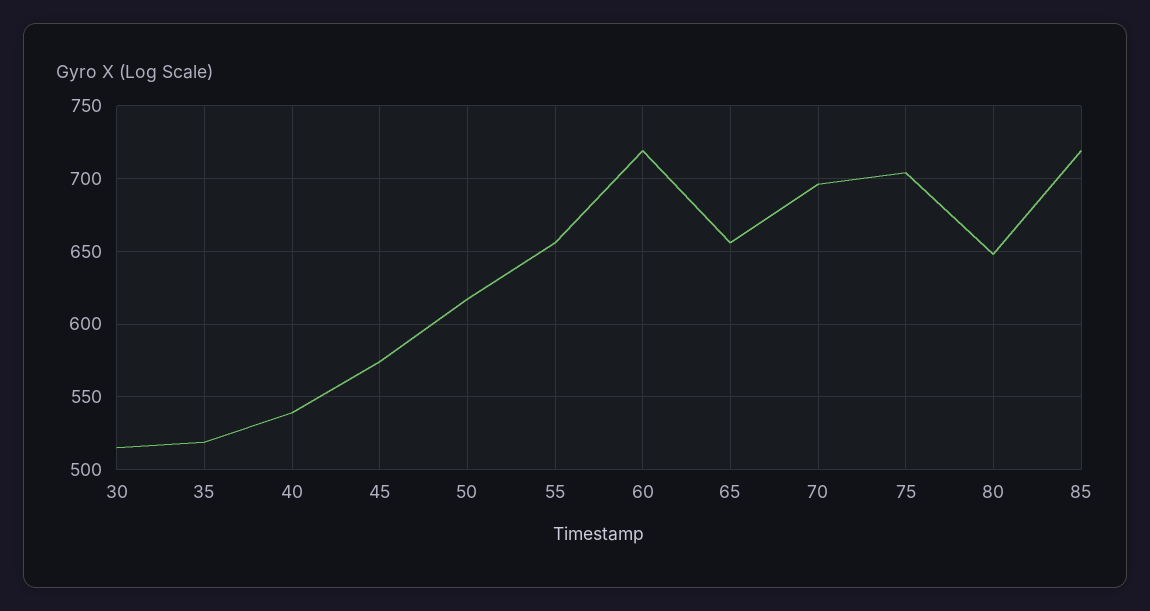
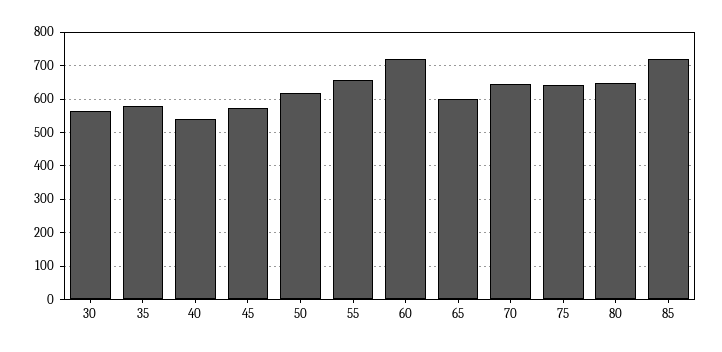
30: 515 -> 560
35: 520 -> 580
65: 655 -> 600
70: 695 -> 640
75: 705 -> 640

